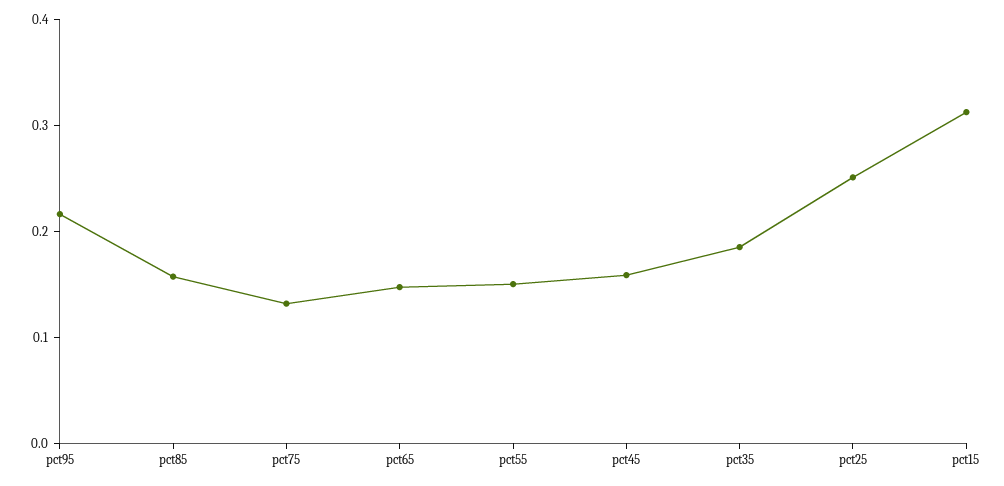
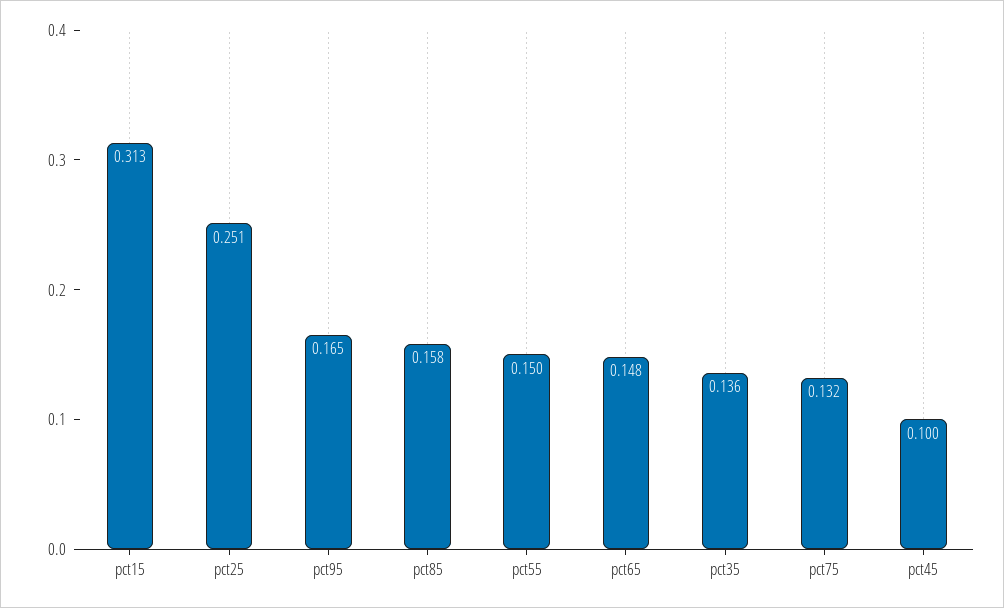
pct95: 0.22 -> 0.165
pct45: 0.16 -> 0.1
pct35: 0.18 -> 0.136

